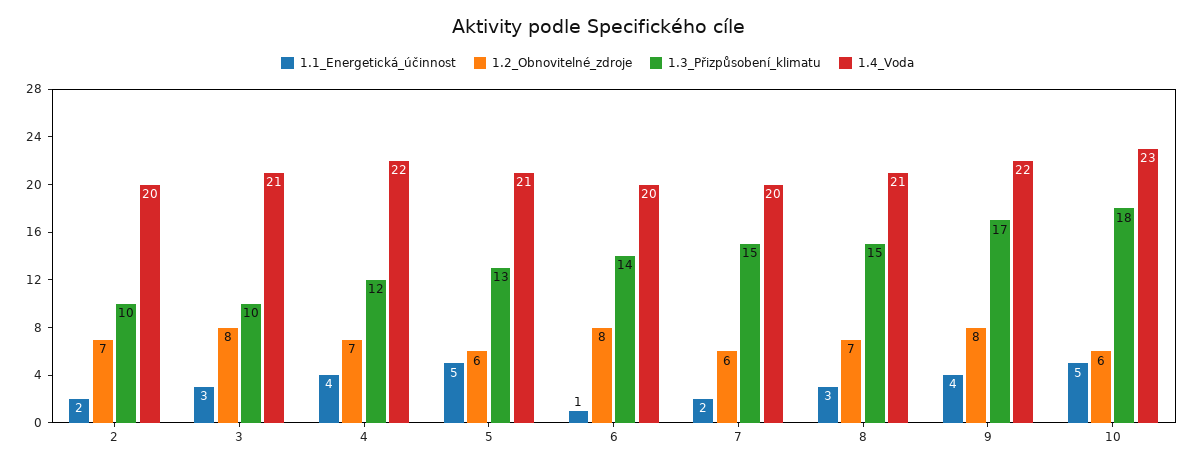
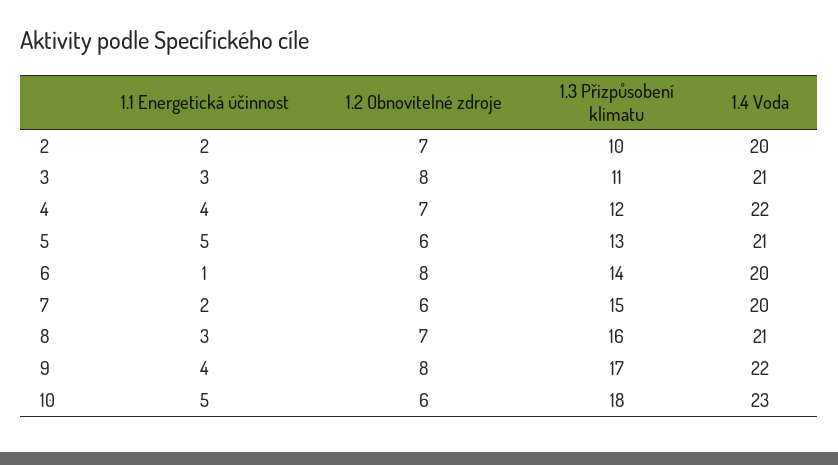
1.3_Přizpůsobení_klimatu, 3: 10 -> 11
1.3_Přizpůsobení_klimatu, 8: 15 -> 16

